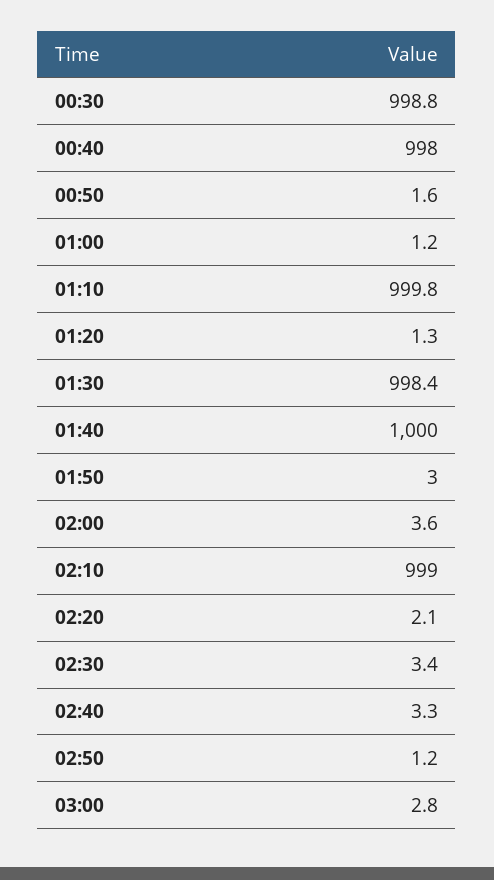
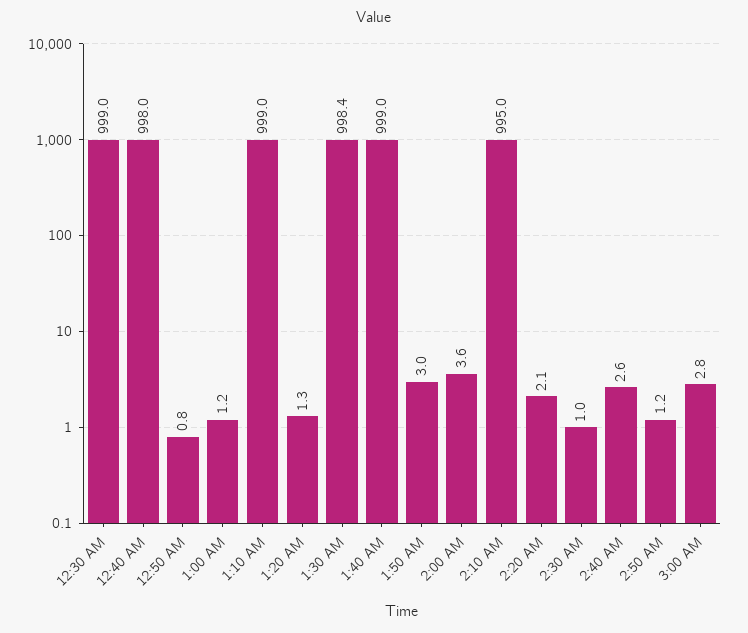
00:30: 998.8 -> 999
00:50: 1.6 -> 0.8
01:10: 999.8 -> 999
01:40: 1000 -> 999
02:10: 999 -> 995
02:30: 3.4 -> 1
02:40: 3.3 -> 2.6

